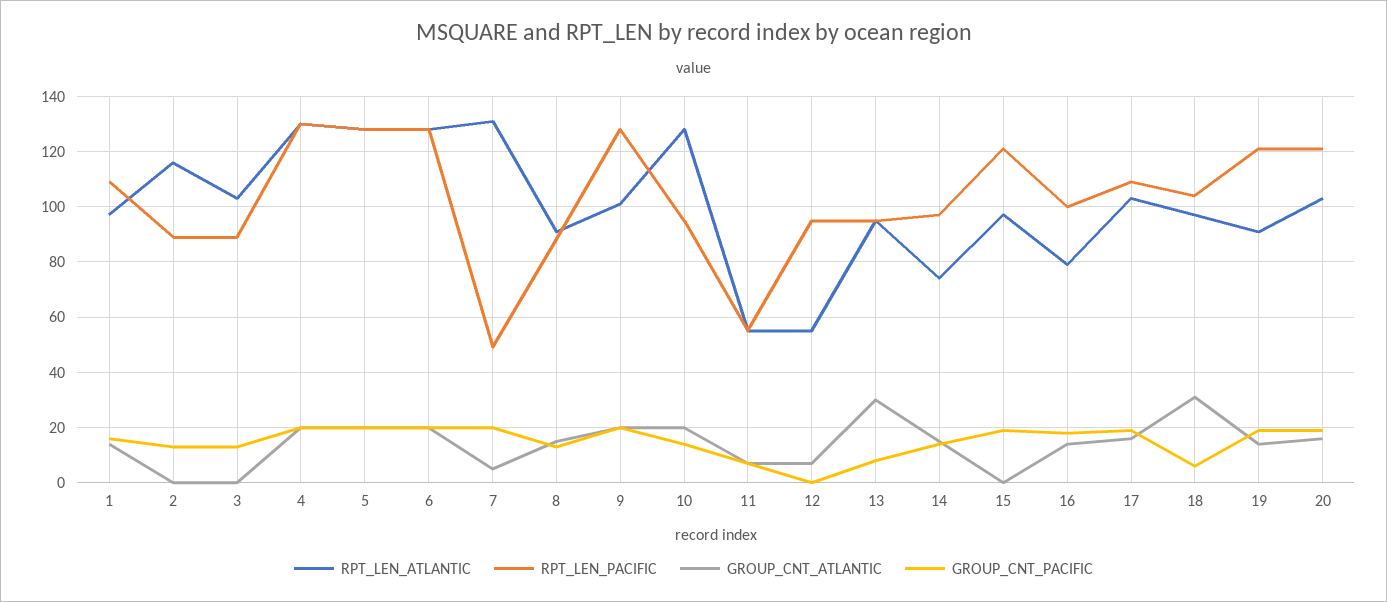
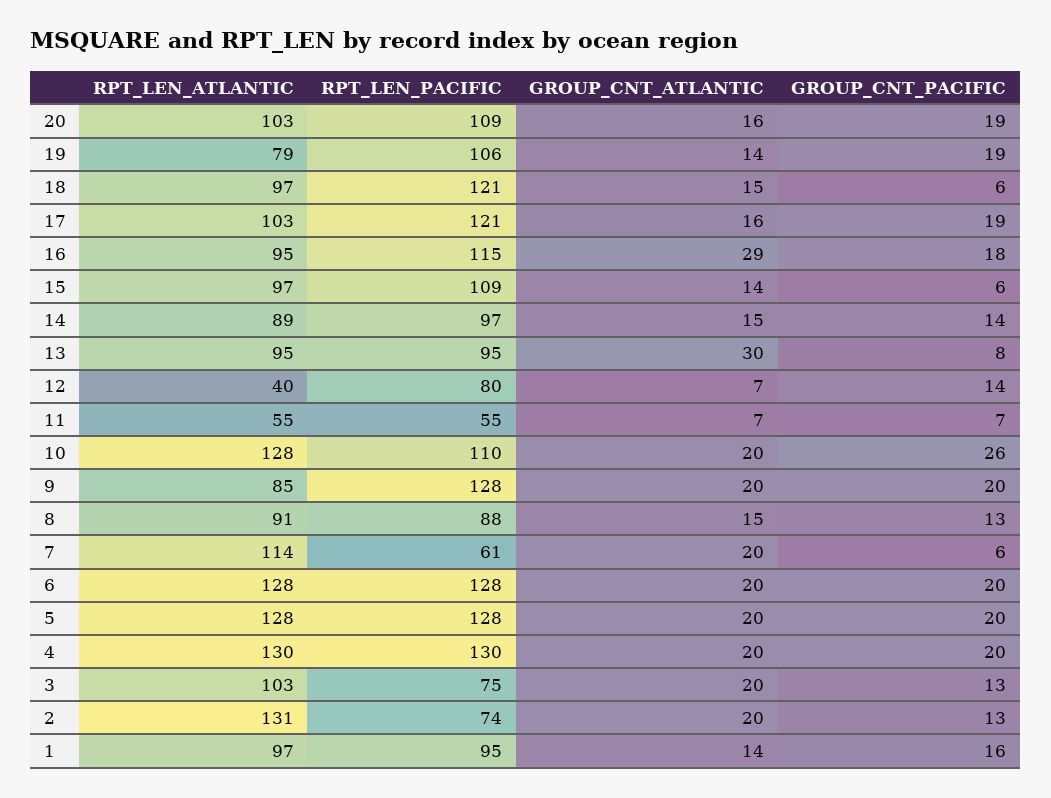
RPT_LEN_PACIFIC, 1: 110 -> 95
RPT_LEN_ATLANTIC, 2: 115 -> 131
RPT_LEN_PACIFIC, 2: 90 -> 74
GROUP_CNT_ATLANTIC, 2: 0 -> 20
RPT_LEN_PACIFIC, 3: 90 -> 75
GROUP_CNT_ATLANTIC, 3: 0 -> 20
RPT_LEN_ATLANTIC, 7: 130 -> 114
RPT_LEN_PACIFIC, 7: 50 -> 61
GROUP_CNT_ATLANTIC, 7: 5 -> 20
GROUP_CNT_PACIFIC, 7: 20 -> 6
RPT_LEN_ATLANTIC, 9: 100 -> 85
RPT_LEN_PACIFIC, 10: 95 -> 110
GROUP_CNT_PACIFIC, 10: 15 -> 26
RPT_LEN_ATLANTIC, 12: 55 -> 40
RPT_LEN_PACIFIC, 12: 95 -> 80
GROUP_CNT_PACIFIC, 12: 0 -> 14
RPT_LEN_ATLANTIC, 14: 75 -> 89
RPT_LEN_PACIFIC, 15: 120 -> 109
GROUP_CNT_ATLANTIC, 15: 0 -> 14
GROUP_CNT_PACIFIC, 15: 20 -> 6
RPT_LEN_ATLANTIC, 16: 80 -> 95
RPT_LEN_PACIFIC, 16: 100 -> 115
GROUP_CNT_ATLANTIC, 16: 15 -> 29
RPT_LEN_PACIFIC, 17: 110 -> 121
RPT_LEN_PACIFIC, 18: 105 -> 121
GROUP_CNT_ATLANTIC, 18: 30 -> 15
RPT_LEN_ATLANTIC, 19: 90 -> 79
RPT_LEN_PACIFIC, 19: 120 -> 106
RPT_LEN_PACIFIC, 20: 120 -> 109

